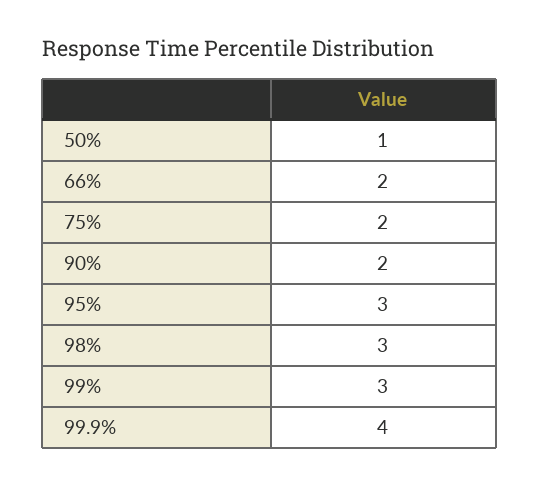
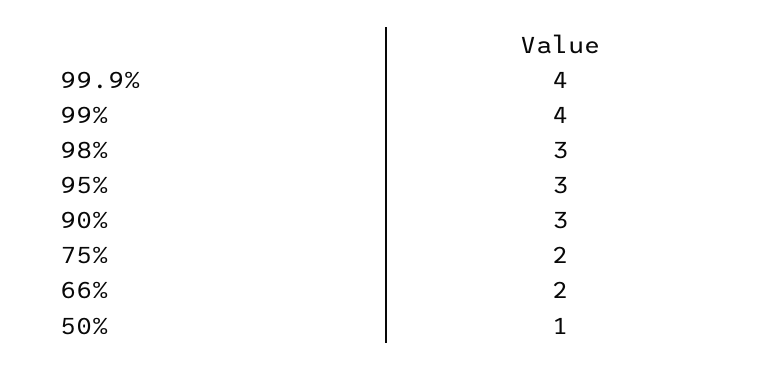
90%: 2 -> 3
99%: 3 -> 4

